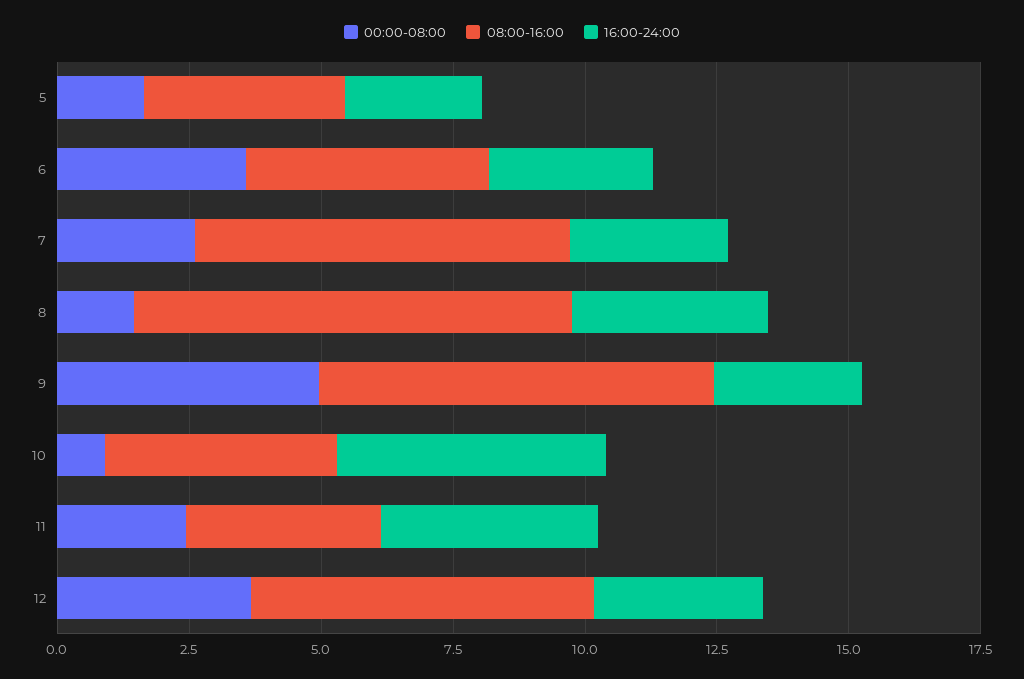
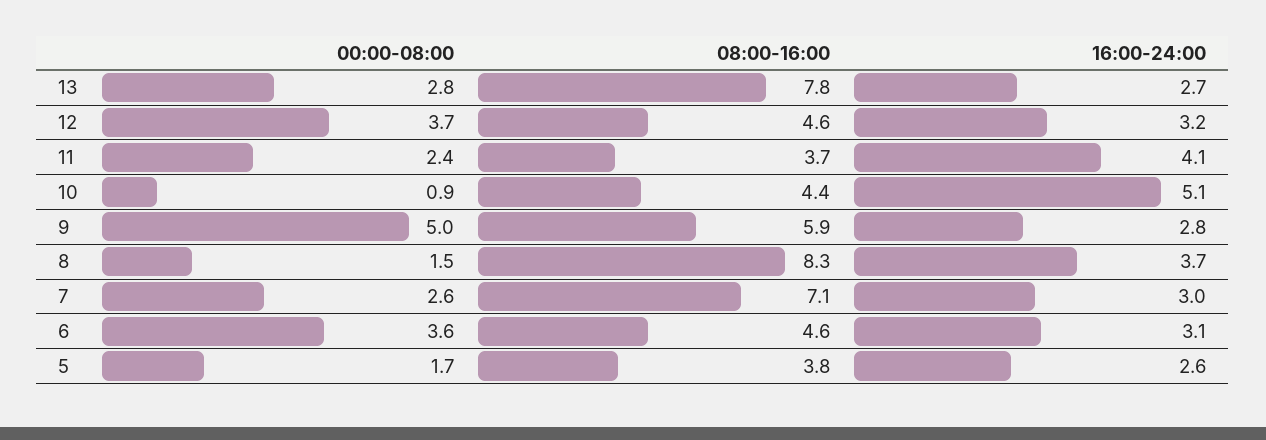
08:00-16:00, 9: 7.5 -> 5.9
08:00-16:00, 12: 6.5 -> 4.6
00:00-08:00, 13: none -> 2.8
08:00-16:00, 13: none -> 7.8
16:00-24:00, 13: none -> 2.7

